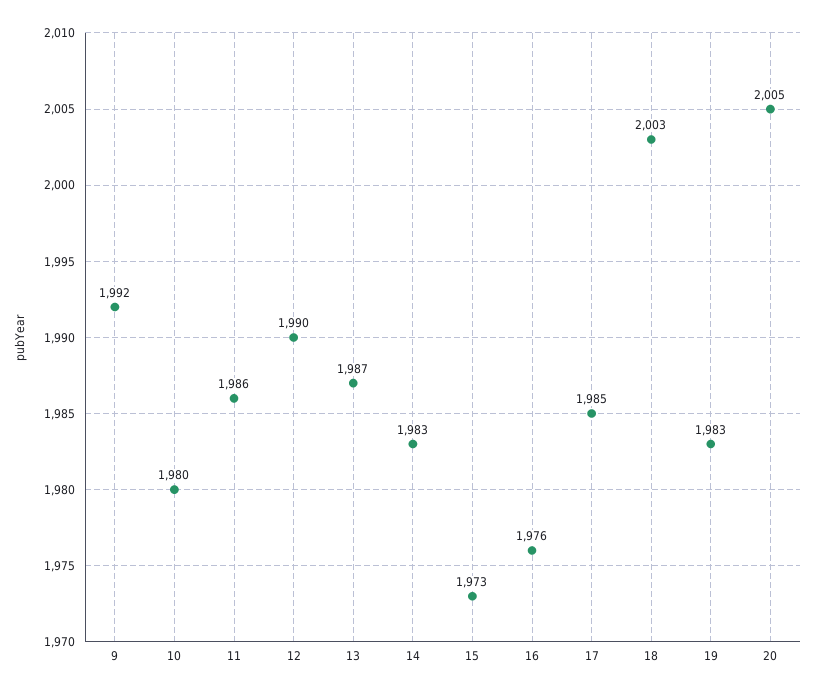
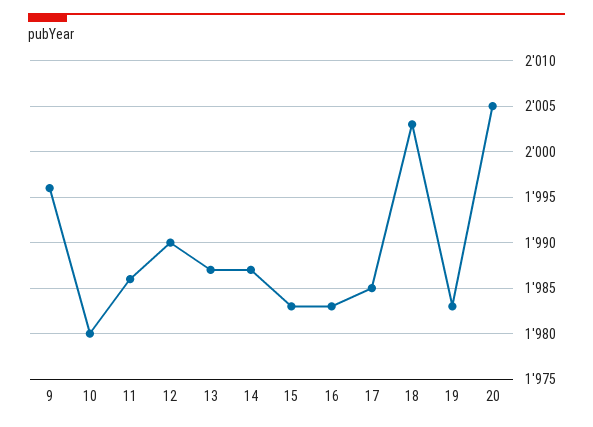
9: 1992 -> 1996
14: 1983 -> 1987
15: 1973 -> 1983
16: 1976 -> 1983

